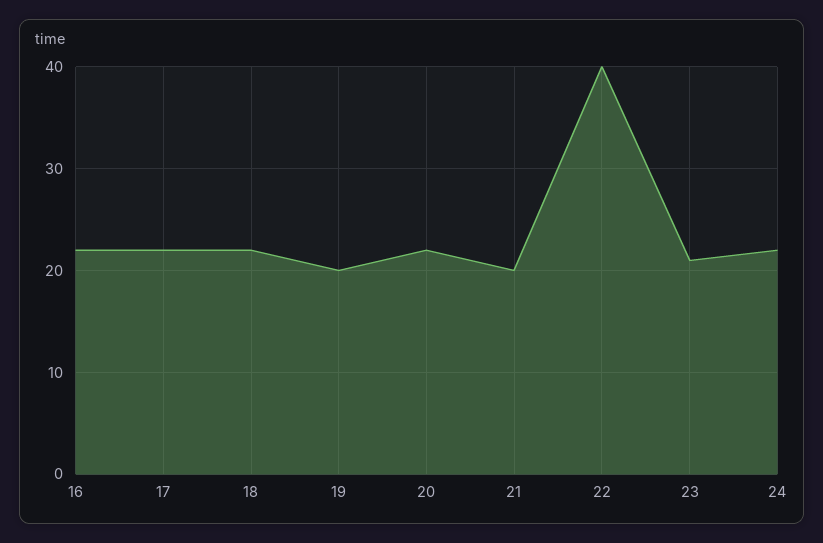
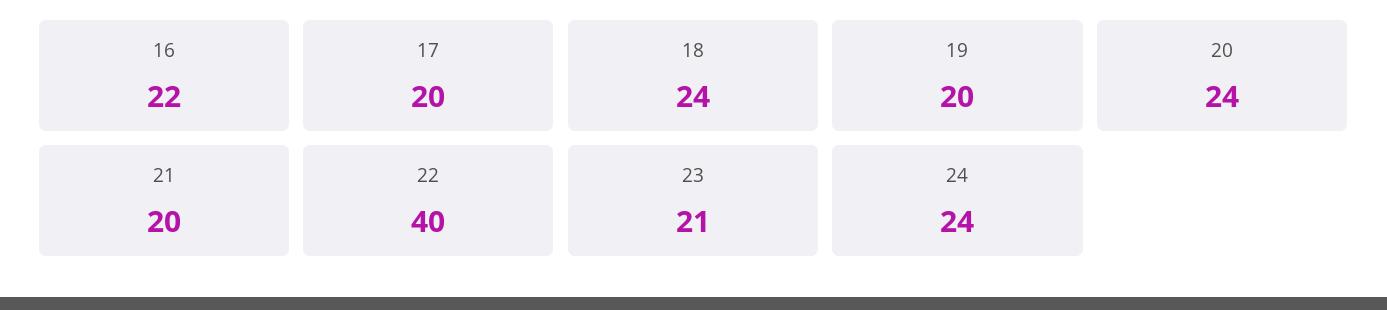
17: 22 -> 20
18: 22 -> 24
20: 22 -> 24
24: 22 -> 24

